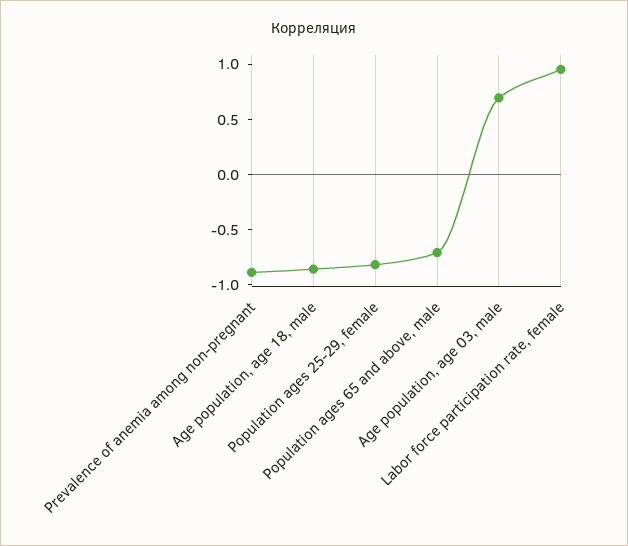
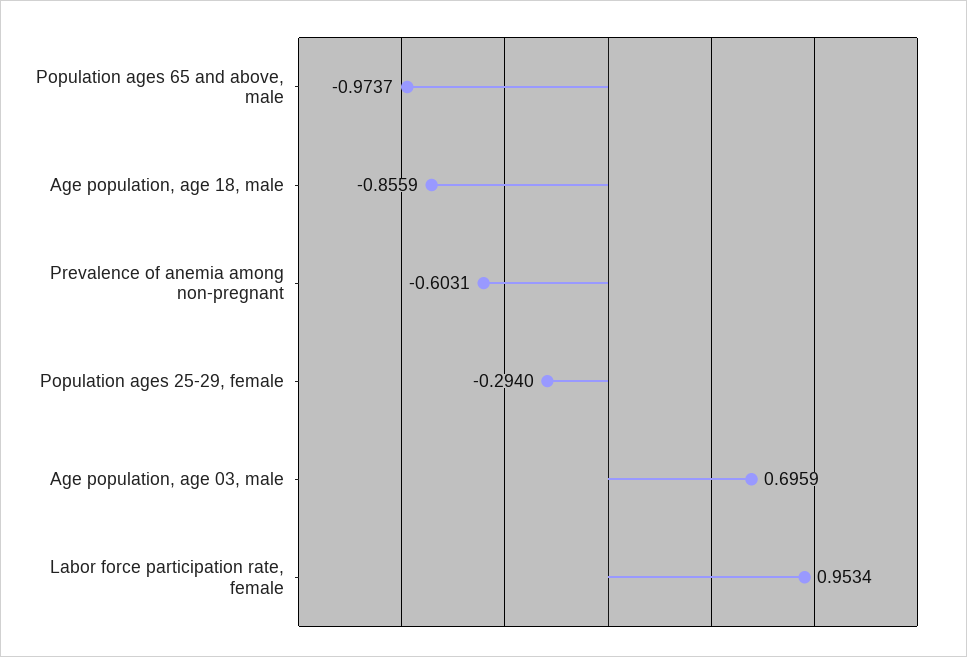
Prevalence of anemia among non-pregnant: -0.9 -> -0.6031
Population ages 25-29, female: -0.8 -> -0.294
Population ages 65 and above, male: -0.7 -> -0.9737

